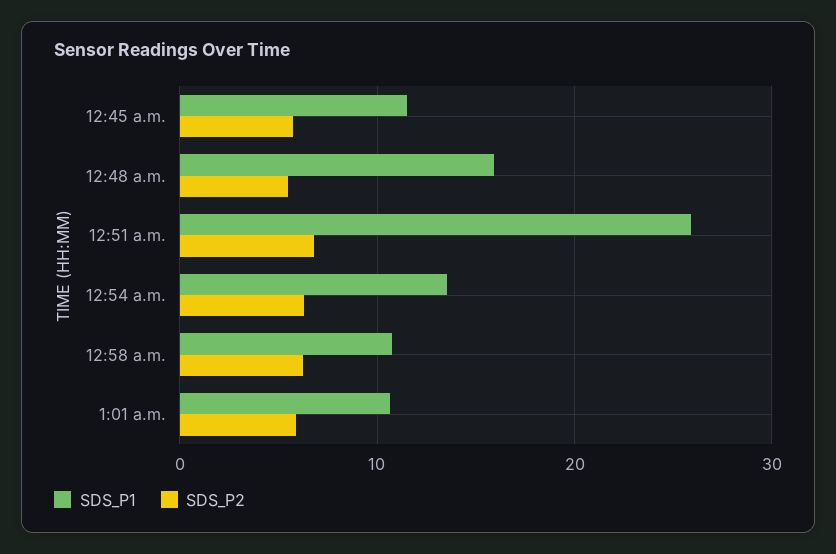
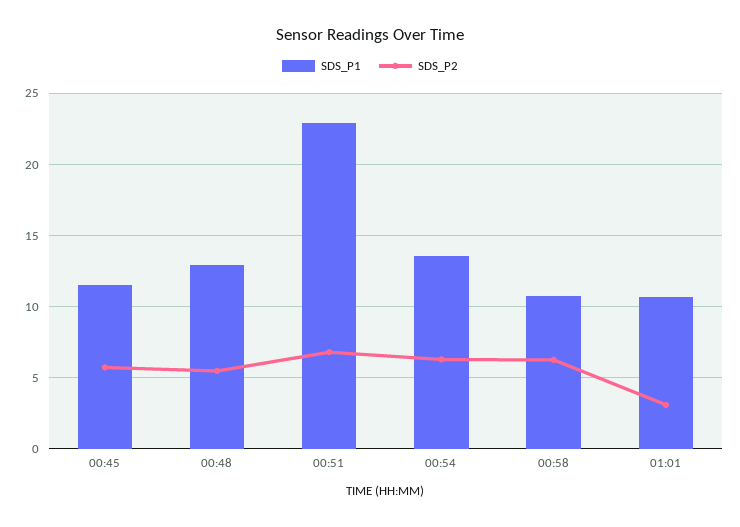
SDS_P1, 12:48 a.m.: 16 -> 13
SDS_P1, 12:51 a.m.: 26 -> 23
SDS_P2, 1:01 a.m.: 6 -> 3

